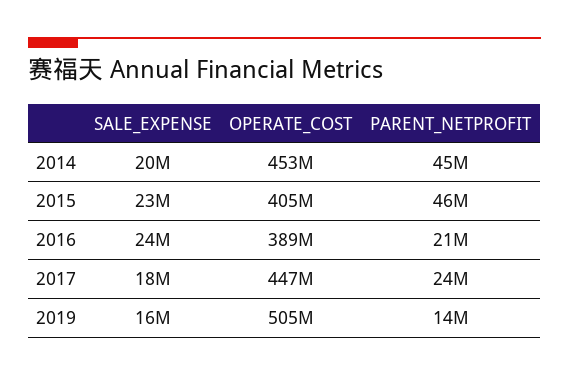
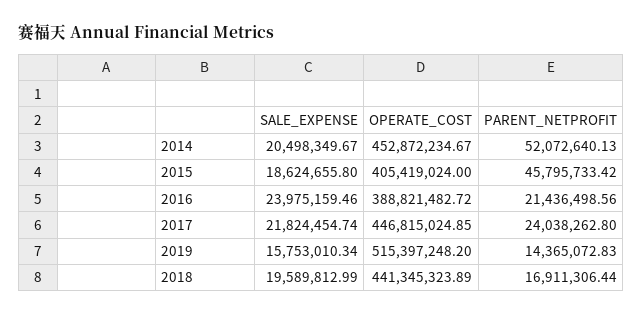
PARENT_NETPROFIT, 2014: 45000000 -> 52072640.13
SALE_EXPENSE, 2015: 23000000 -> 18624655.8
SALE_EXPENSE, 2017: 18000000 -> 21824454.74
OPERATE_COST, 2019: 505000000 -> 515397248.2
SALE_EXPENSE, 2018: none -> 19589812.99
OPERATE_COST, 2018: none -> 441345323.89
PARENT_NETPROFIT, 2018: none -> 16911306.44

